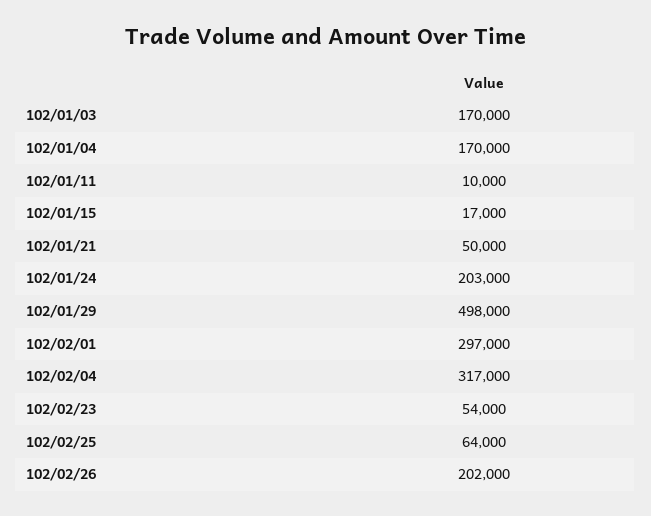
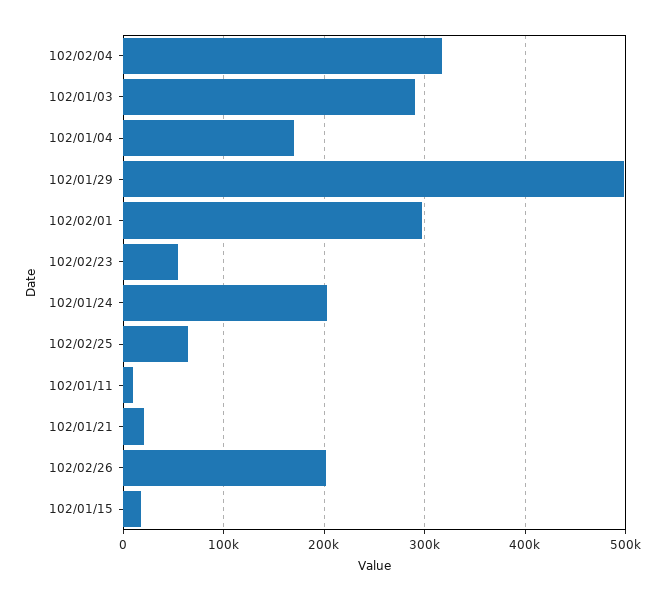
102/01/03: 170000 -> 290000
102/01/21: 50000 -> 20000

